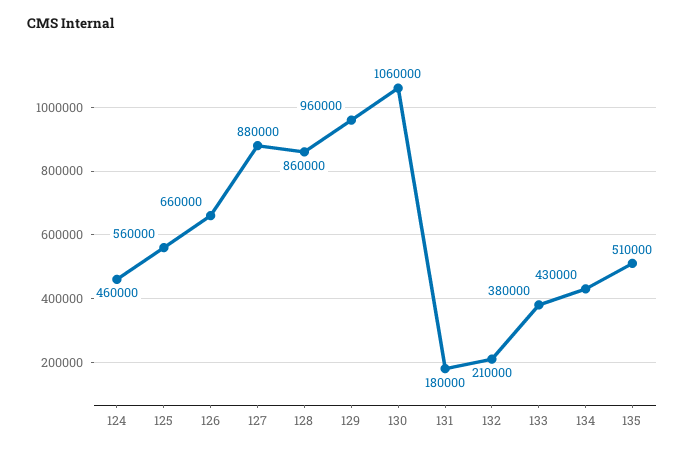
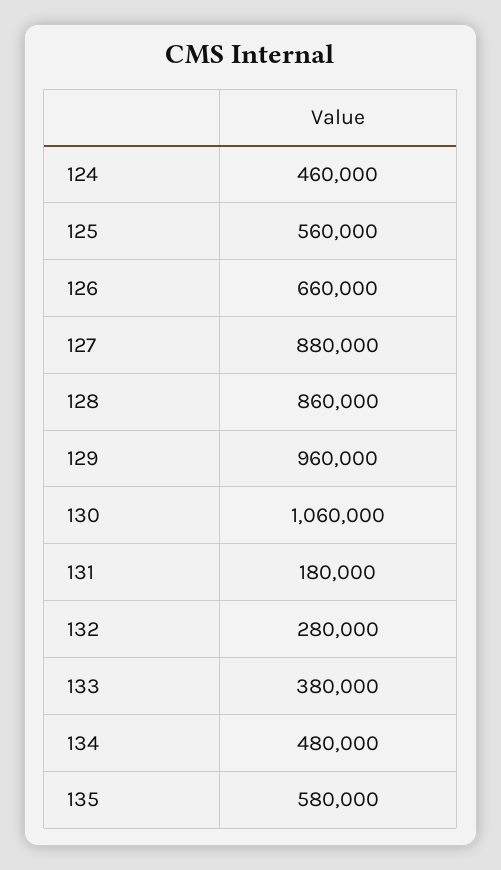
132: 210000 -> 280000
134: 430000 -> 480000
135: 510000 -> 580000

